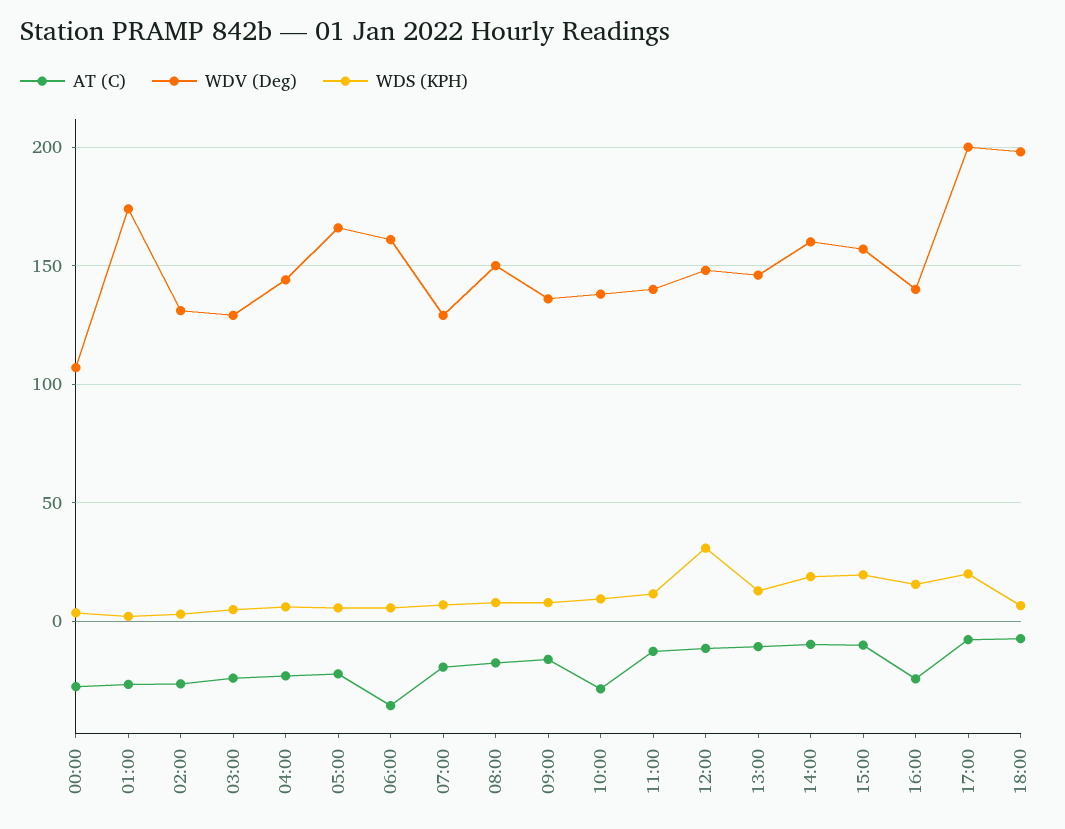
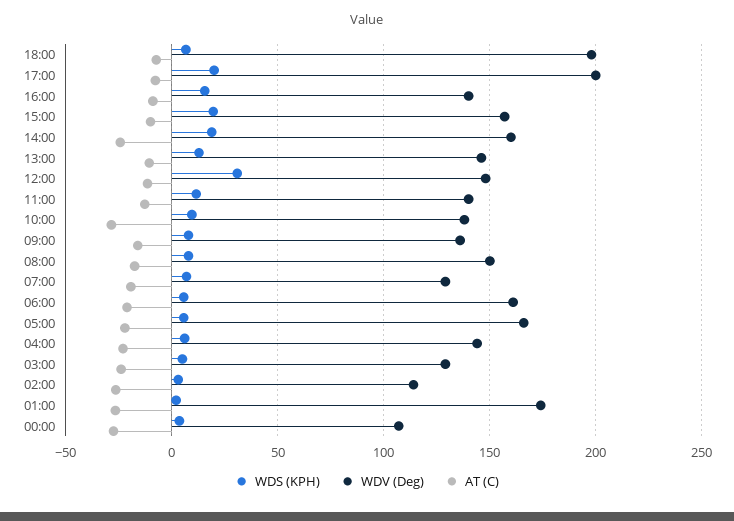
WDV (Deg), 02:00: 130 -> 115
AT (C), 06:00: -35 -> -20
AT (C), 14:00: -10 -> -25
AT (C), 16:00: -25 -> -10

